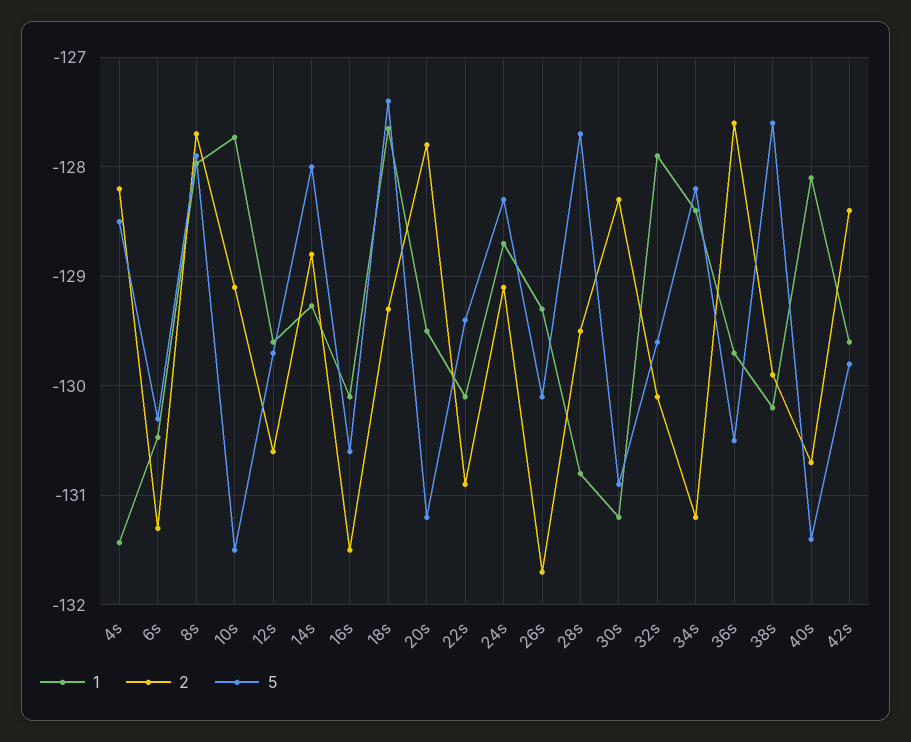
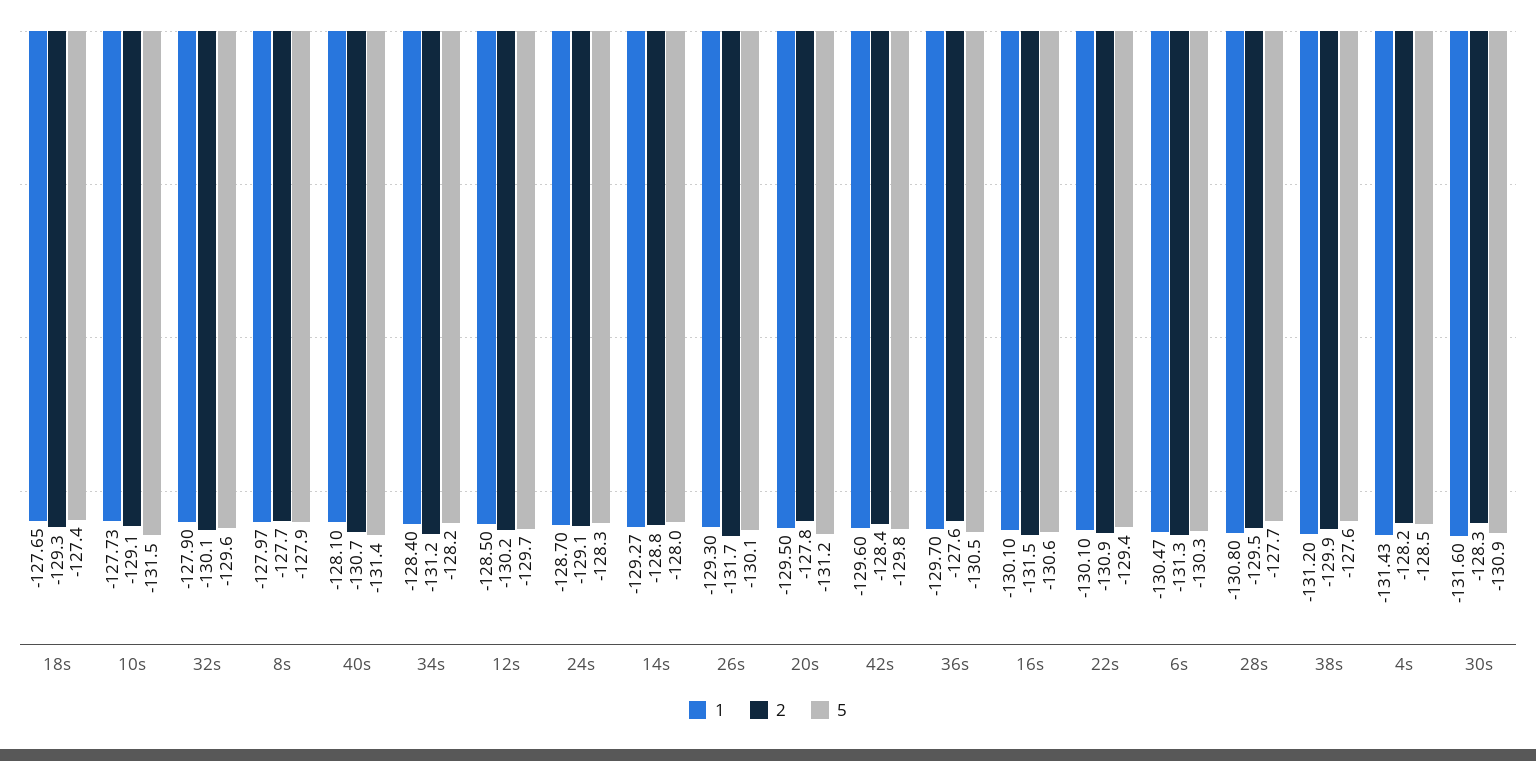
1, 12s: -129.6 -> -128.5
2, 12s: -130.6 -> -130.2
1, 30s: -131.2 -> -131.6
1, 38s: -130.2 -> -131.2

